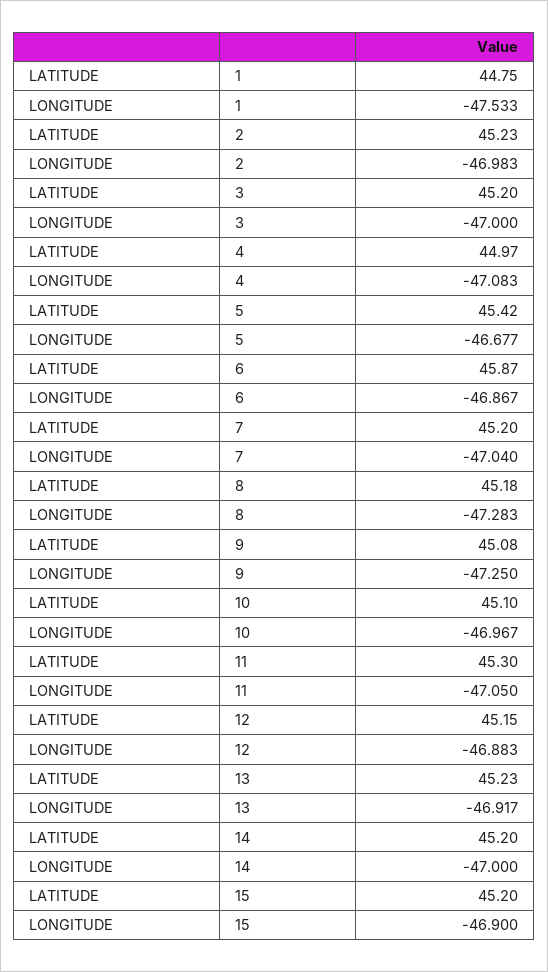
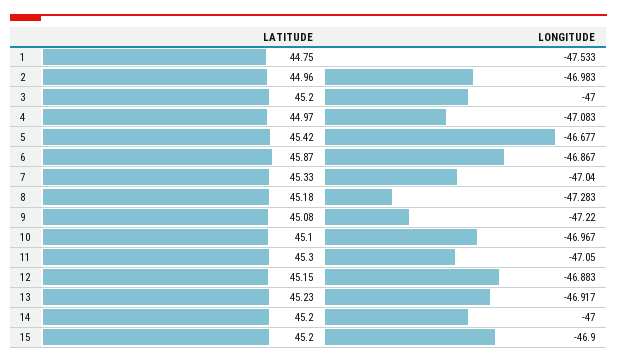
LATITUDE, 2: 45.23 -> 44.96
LATITUDE, 7: 45.2 -> 45.33
LONGITUDE, 9: -47.25 -> -47.22

